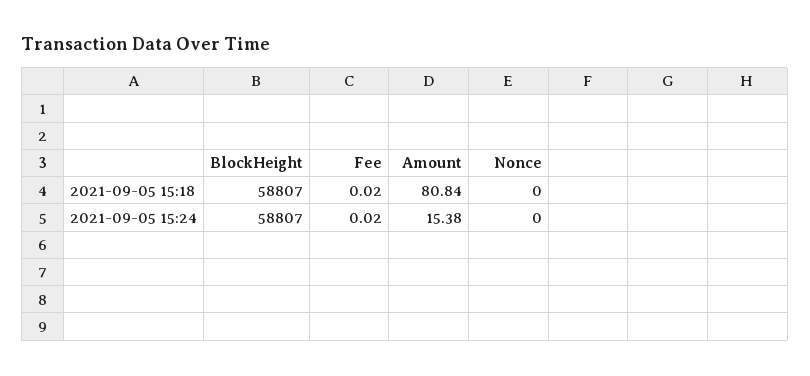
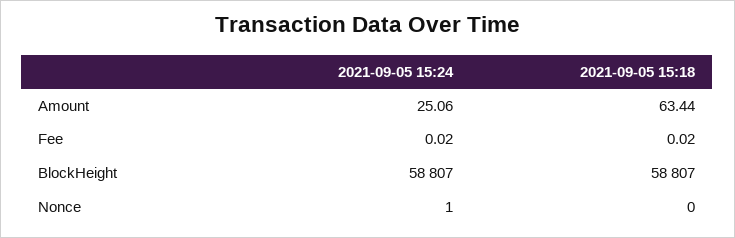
Amount, 2021-09-05 15:18: 80.84 -> 63.44
Amount, 2021-09-05 15:24: 15.38 -> 25.06
Nonce, 2021-09-05 15:24: 0 -> 1

